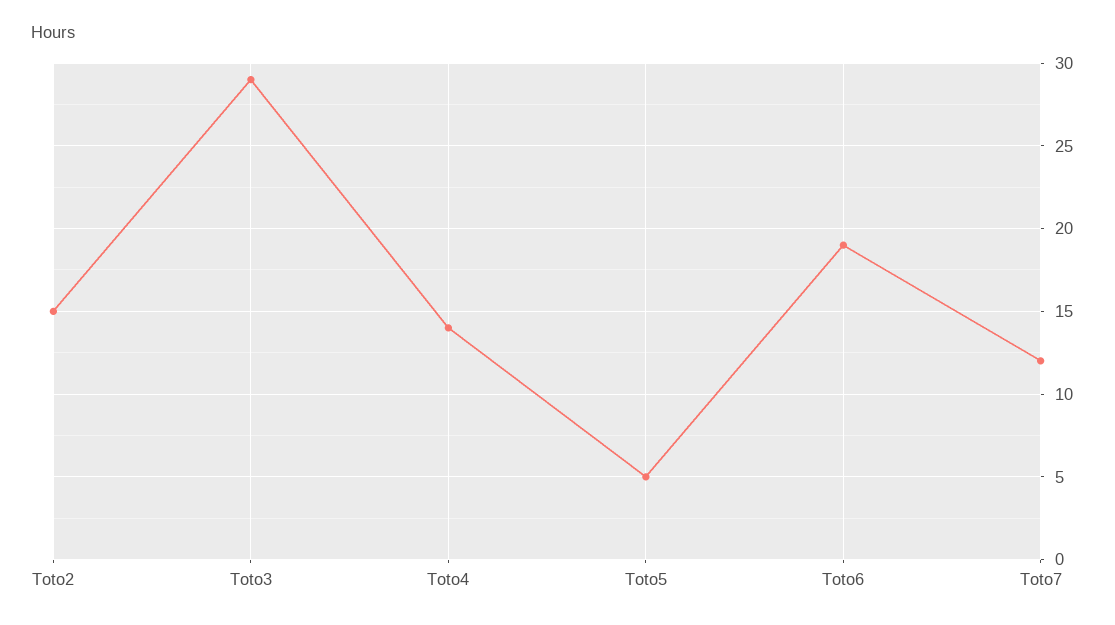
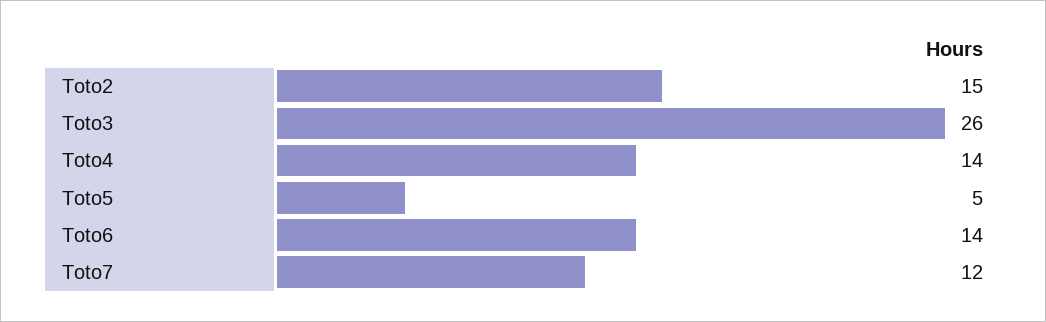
Toto3: 29 -> 26
Toto6: 19 -> 14

